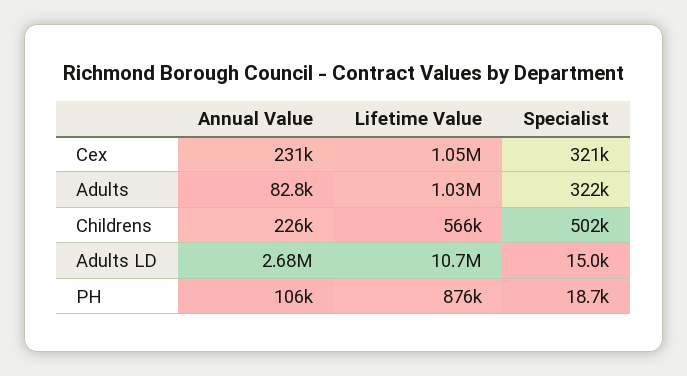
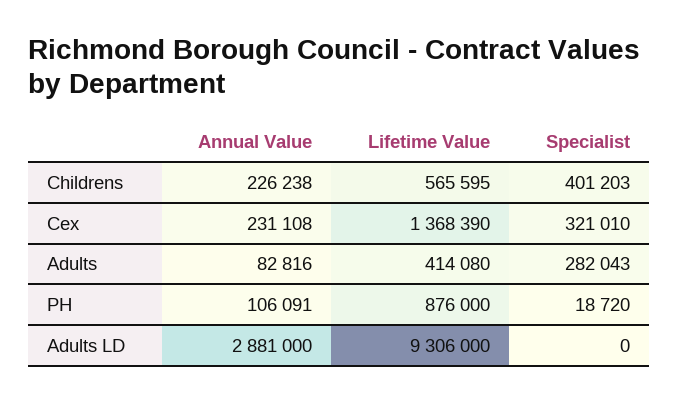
Lifetime Value, Cex: 1050000 -> 1368390
Lifetime Value, Adults: 1030000 -> 414080
Specialist, Adults: 322000 -> 282043
Specialist, Childrens: 502000 -> 401203
Annual Value, Adults LD: 2680000 -> 2881000
Lifetime Value, Adults LD: 10700000 -> 9306000
Specialist, Adults LD: 15000 -> 0

